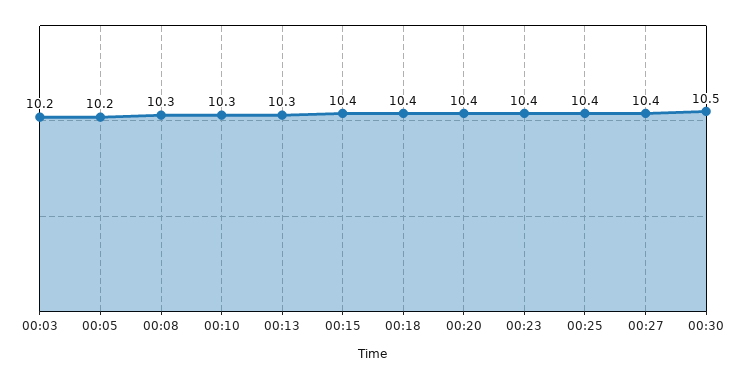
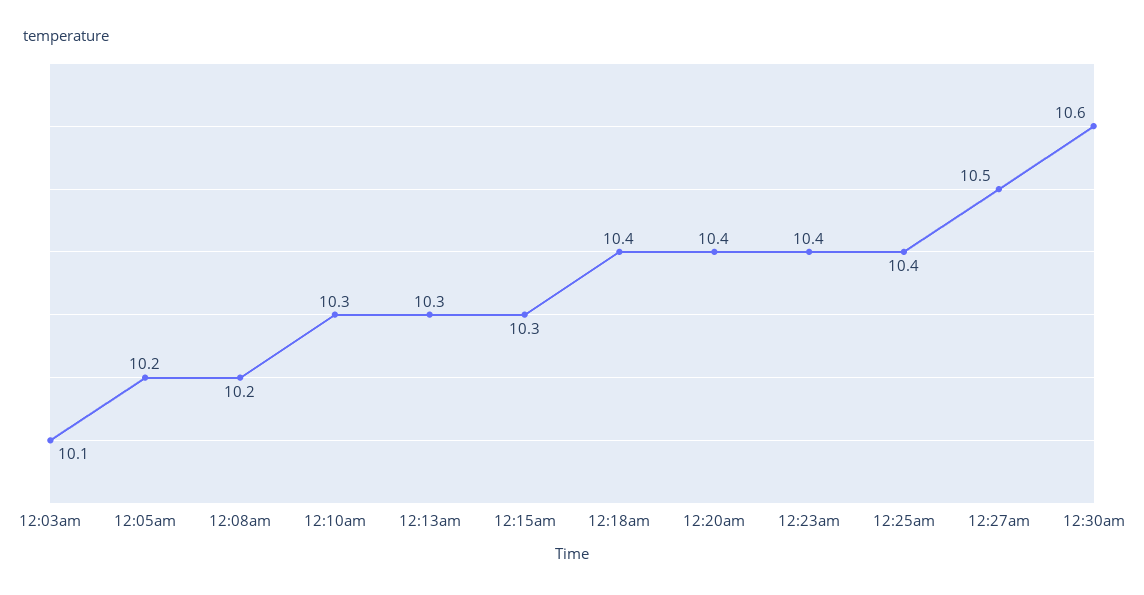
00:03: 10.2 -> 10.1
00:08: 10.3 -> 10.2
00:15: 10.4 -> 10.3
00:27: 10.4 -> 10.5
00:30: 10.5 -> 10.6

